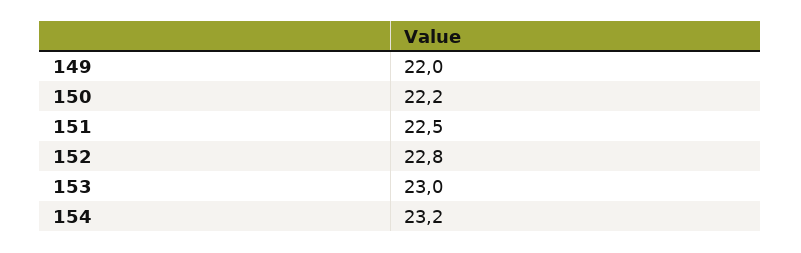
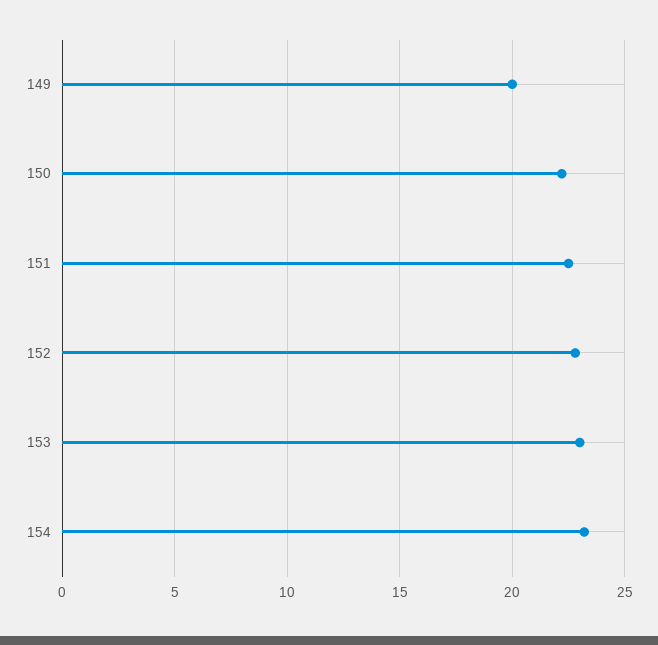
149: 22 -> 20

